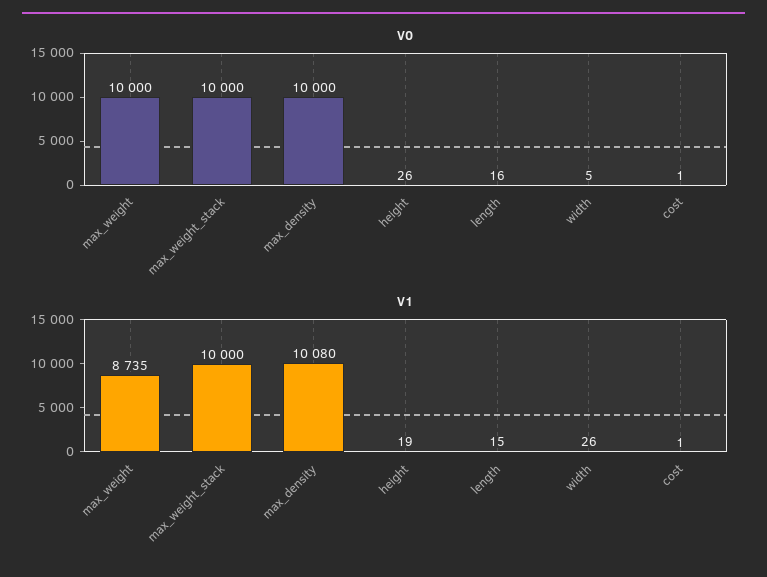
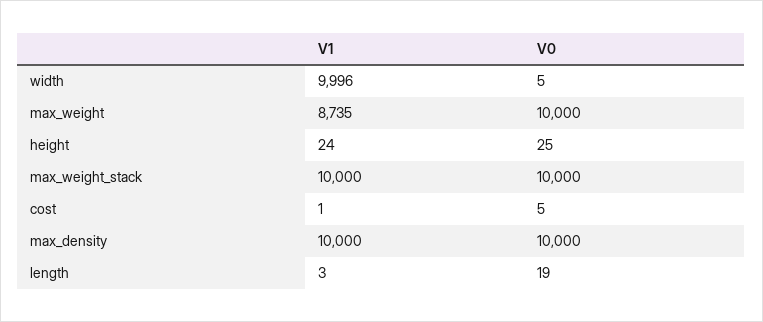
V0, height: 26 -> 25
V0, length: 16 -> 19
V0, cost: 1 -> 5
V1, max_density: 10080 -> 10000
V1, height: 19 -> 24
V1, length: 15 -> 3
V1, width: 26 -> 9996

